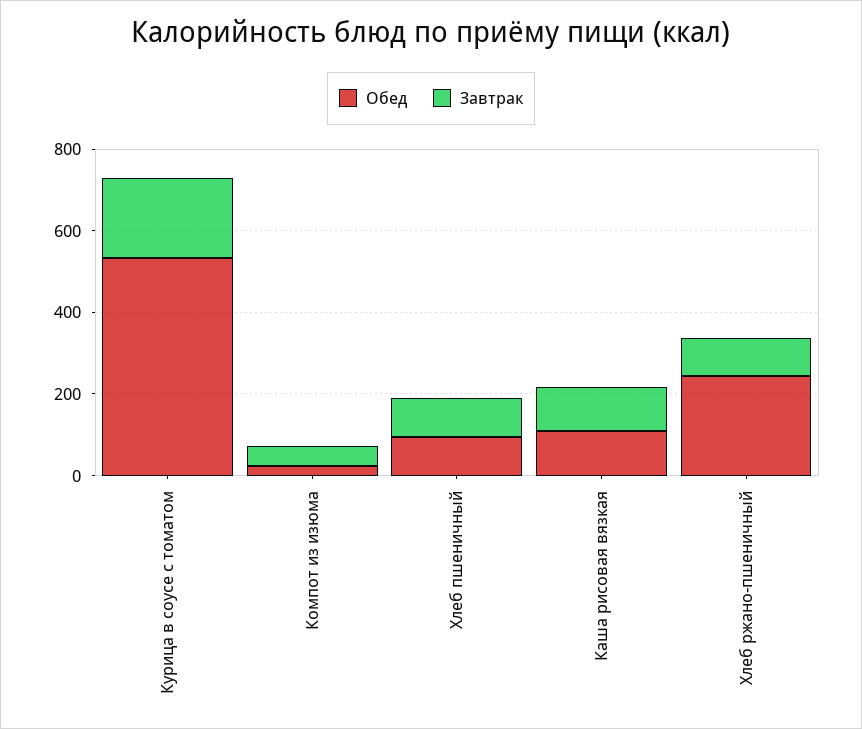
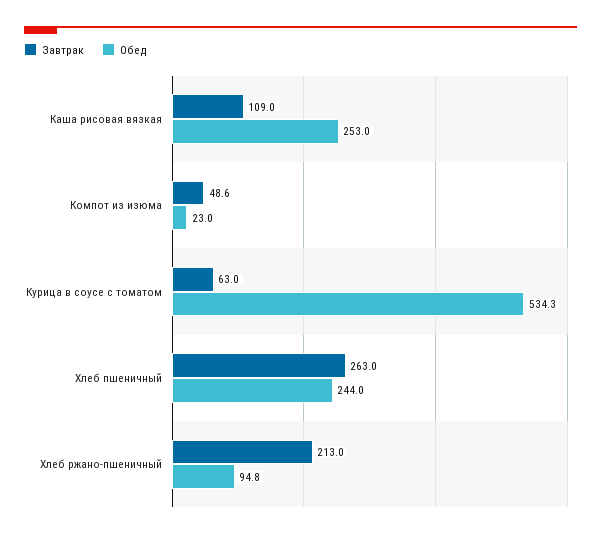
Завтрак, Курица в соусе с томатом: 200 -> 63
Обед, Хлеб пшеничный: 100 -> 244
Завтрак, Хлеб пшеничный: 100 -> 263
Обед, Каша рисовая вязкая: 100 -> 253
Обед, Хлеб ржано-пшеничный: 250 -> 94.8
Завтрак, Хлеб ржано-пшеничный: 100 -> 213

